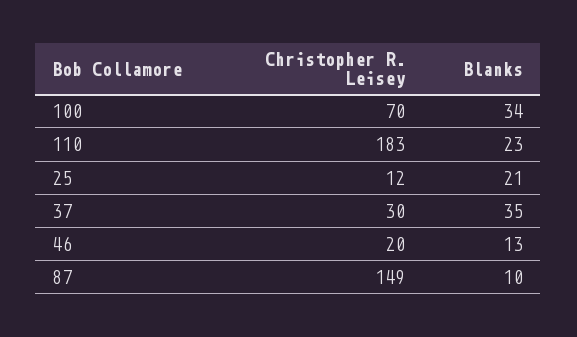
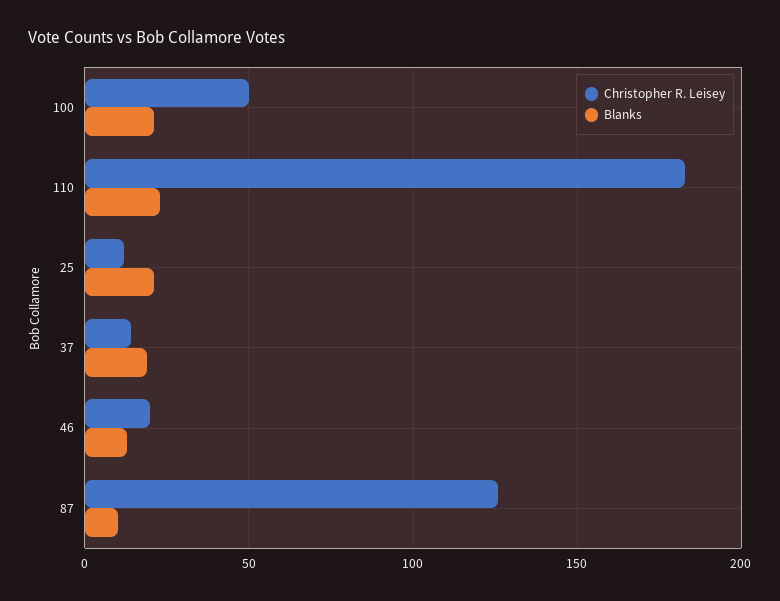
Christopher R. Leisey, 100: 70 -> 50
Blanks, 100: 34 -> 20
Christopher R. Leisey, 37: 30 -> 15
Blanks, 37: 35 -> 20
Christopher R. Leisey, 87: 149 -> 125

